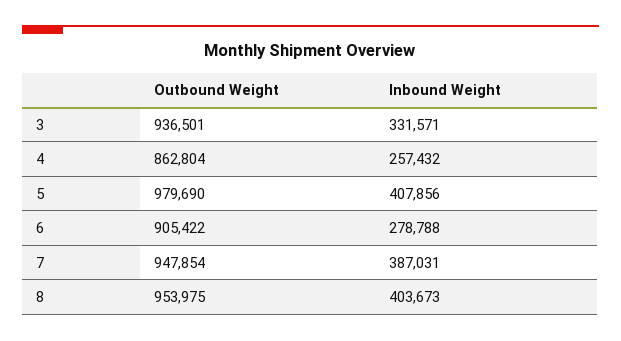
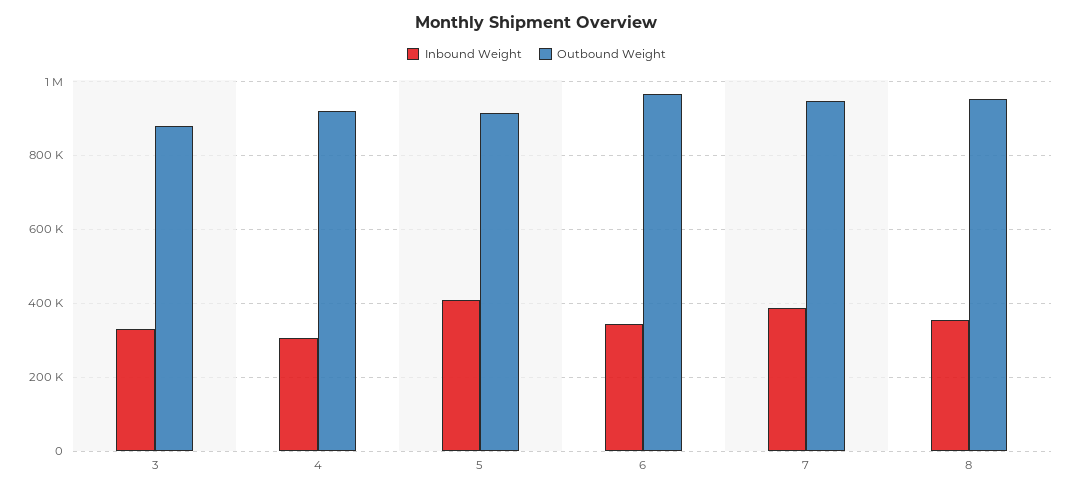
Outbound Weight, 3: 936501 -> 880000
Outbound Weight, 4: 862804 -> 920000
Inbound Weight, 4: 257432 -> 300000
Outbound Weight, 5: 979690 -> 920000
Outbound Weight, 6: 905422 -> 960000
Inbound Weight, 6: 278788 -> 340000
Inbound Weight, 8: 403673 -> 360000

